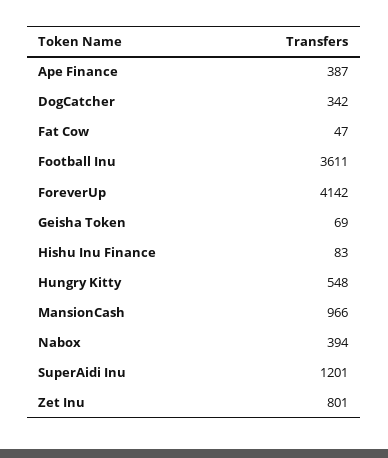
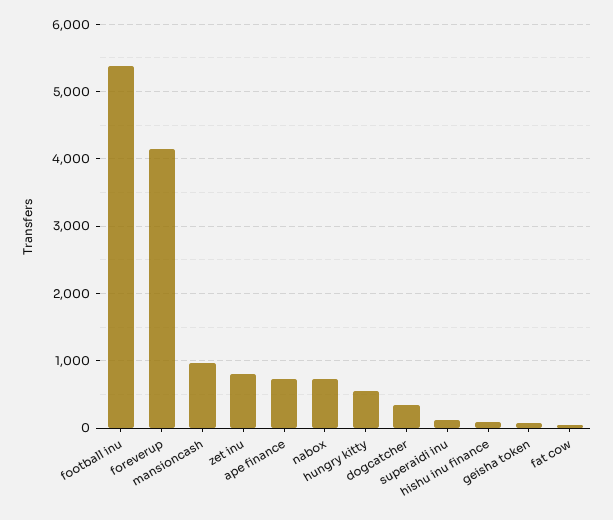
Ape Finance: 387 -> 700
Football Inu: 3611 -> 5400
Nabox: 394 -> 700
SuperAidi Inu: 1201 -> 100

